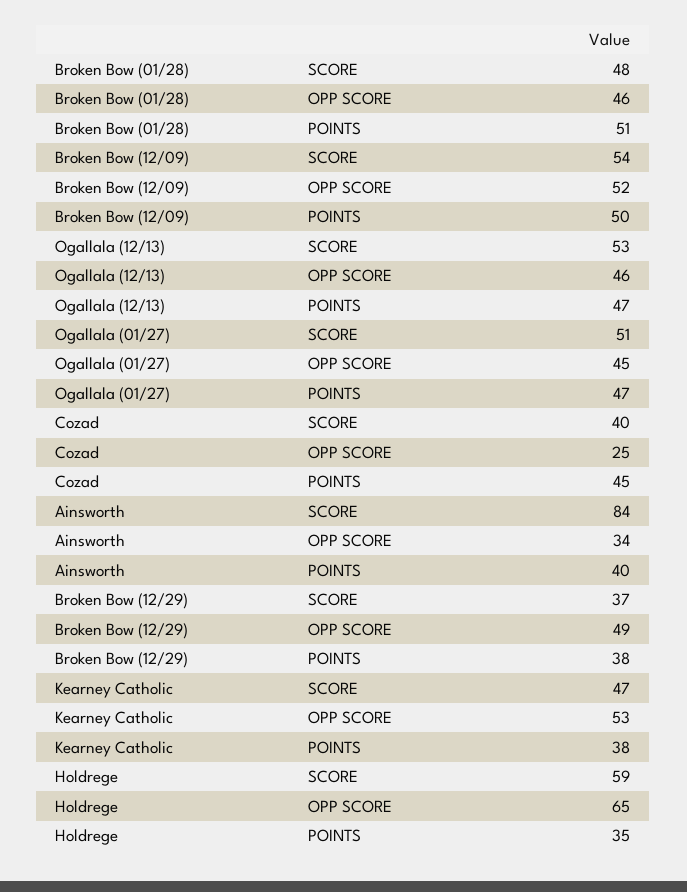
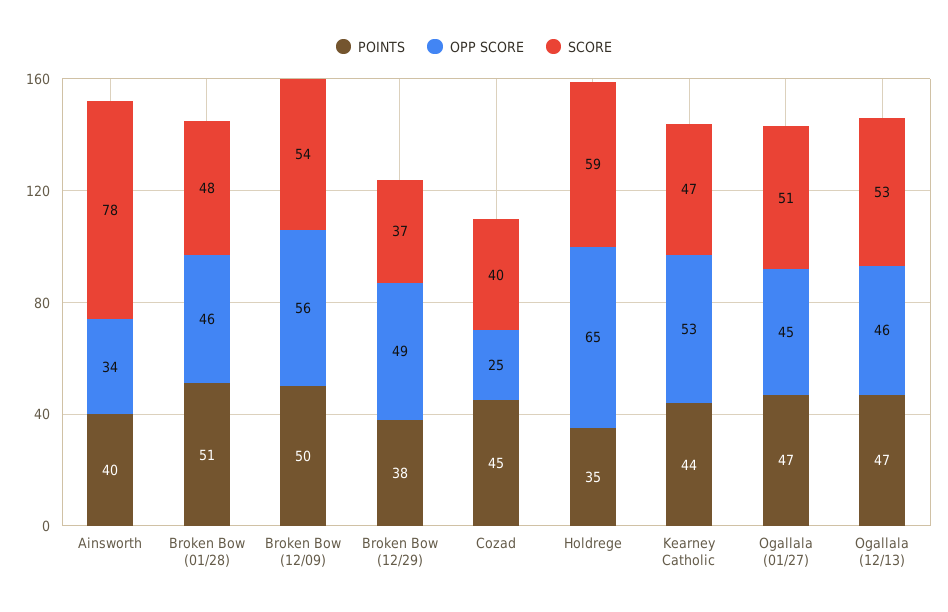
OPP SCORE, Broken Bow (12/09): 52 -> 56
SCORE, Ainsworth: 84 -> 78
POINTS, Kearney Catholic: 38 -> 44

